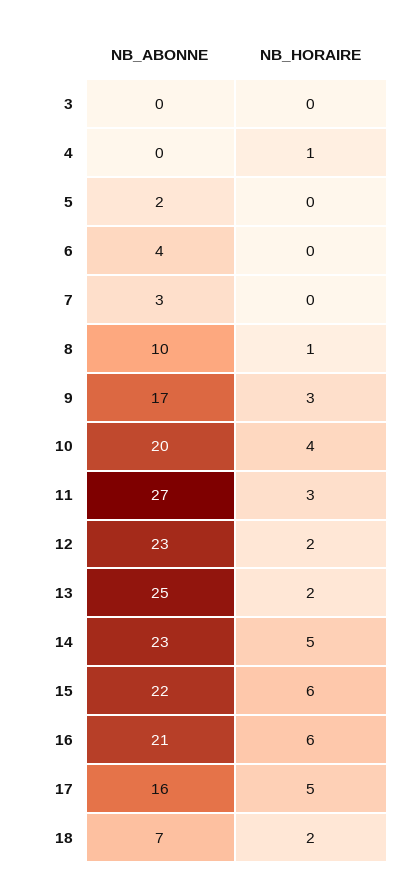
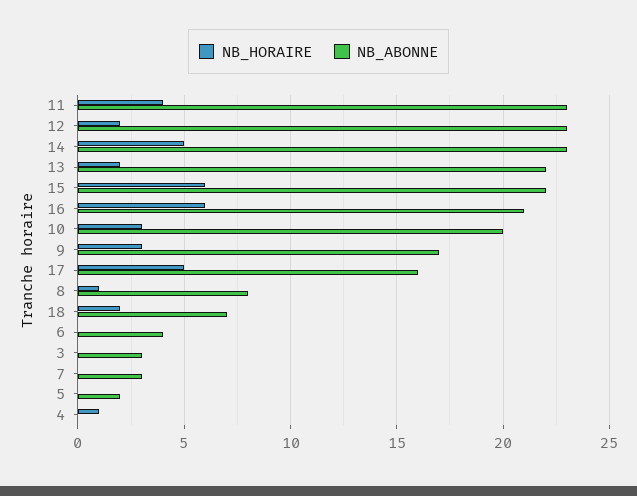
NB_ABONNE, 3: 0 -> 3
NB_ABONNE, 8: 10 -> 8
NB_HORAIRE, 10: 4 -> 3
NB_ABONNE, 11: 27 -> 23
NB_HORAIRE, 11: 3 -> 4
NB_ABONNE, 13: 25 -> 22

